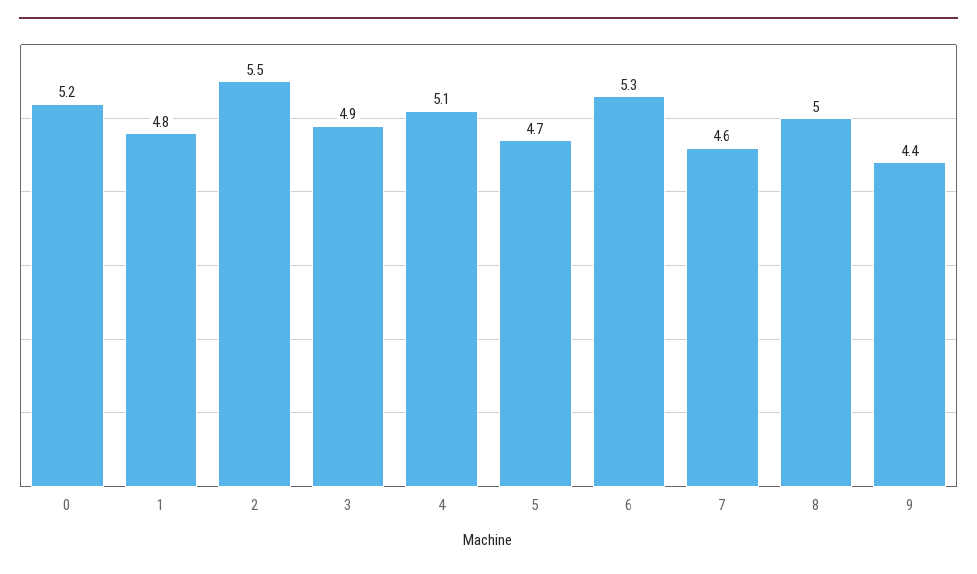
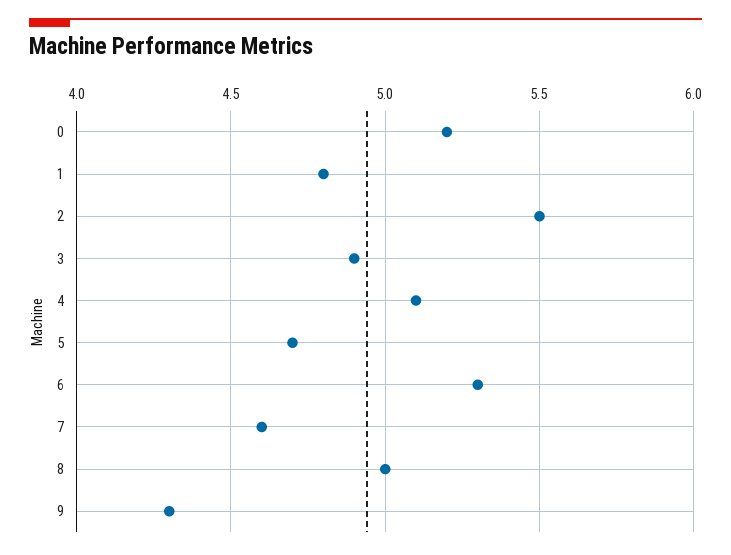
9: 4.4 -> 4.3

